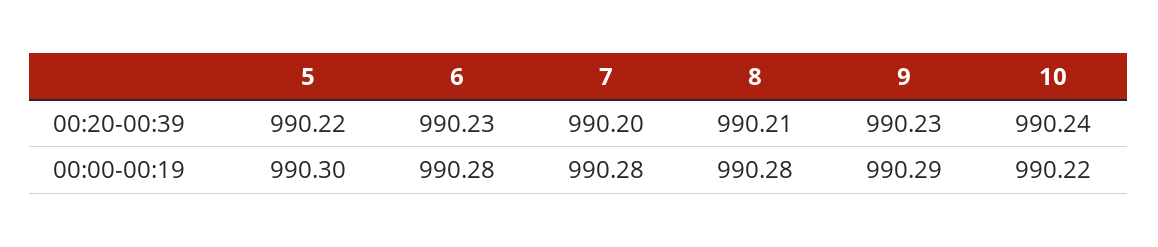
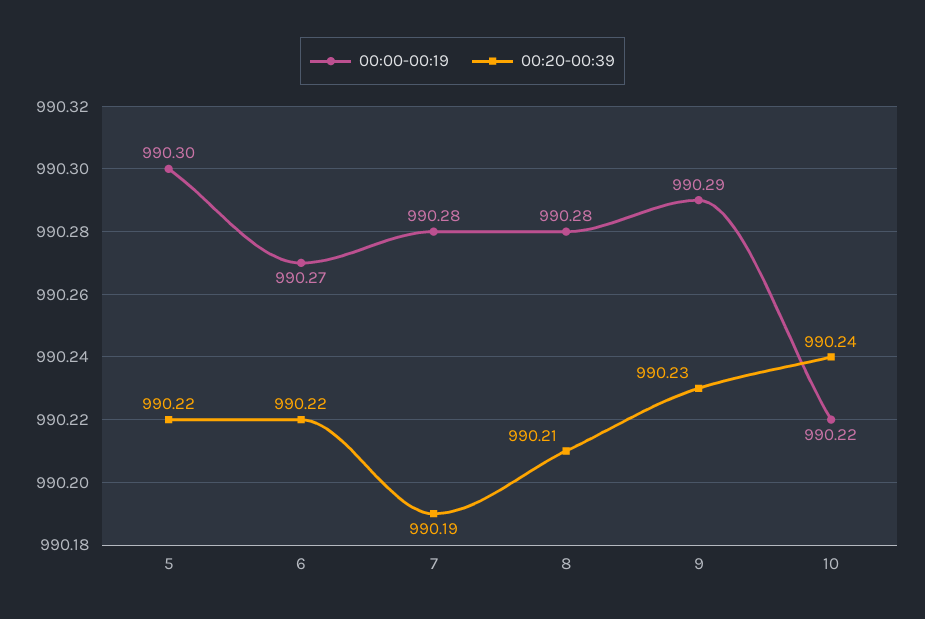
00:20-00:39, 6: 990.23 -> 990.22
00:20-00:39, 7: 990.2 -> 990.19
00:00-00:19, 6: 990.28 -> 990.27

